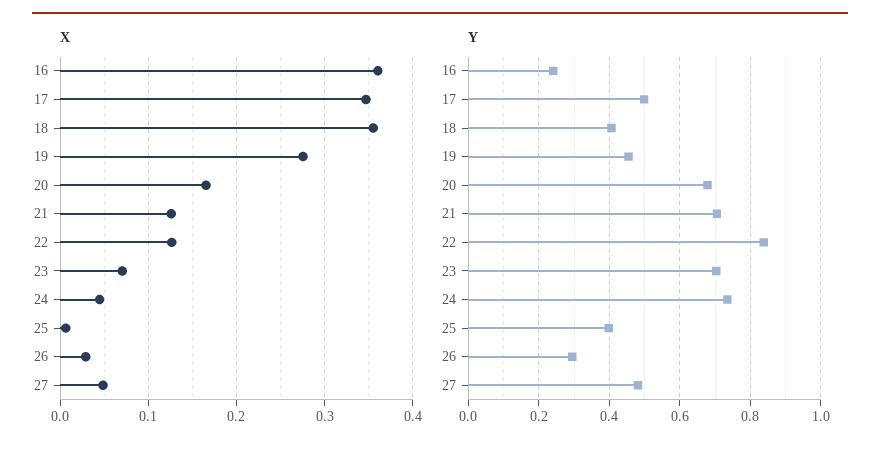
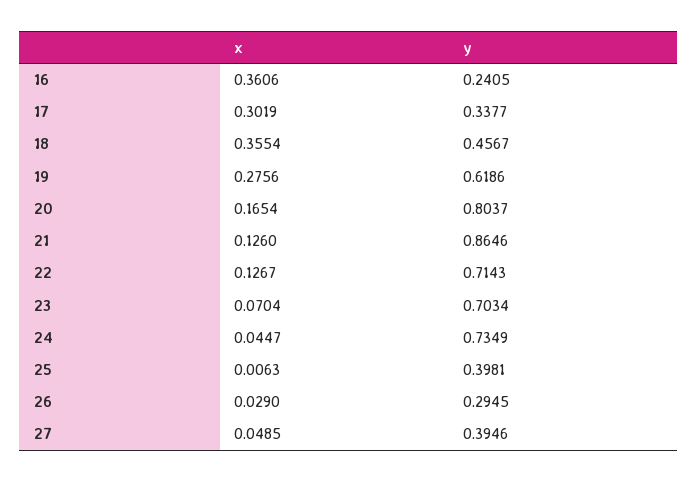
X, 17: 0.35 -> 0.3019
Y, 17: 0.5 -> 0.3377
Y, 18: 0.4 -> 0.4567
Y, 19: 0.46 -> 0.6186
Y, 20: 0.68 -> 0.8037
Y, 21: 0.7 -> 0.8646
Y, 22: 0.84 -> 0.7143
Y, 27: 0.48 -> 0.3946

